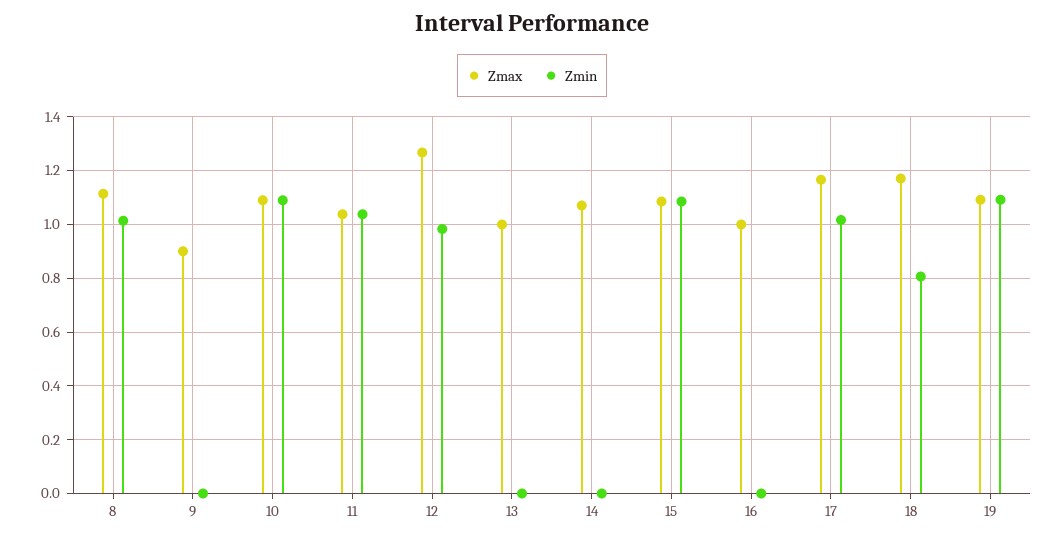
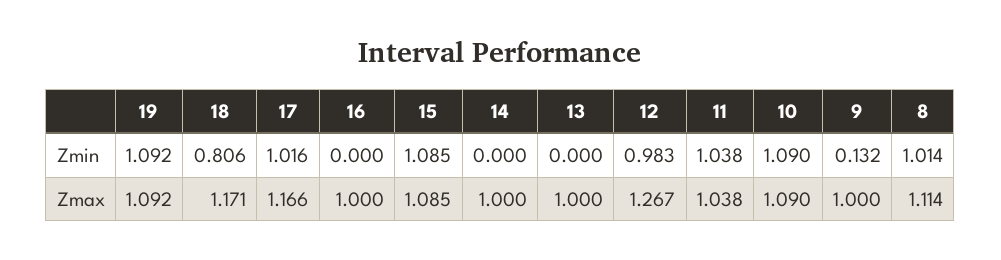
Zmax, 9: 0.9 -> 1
Zmin, 9: 0 -> 0.132
Zmax, 14: 1.075 -> 1

